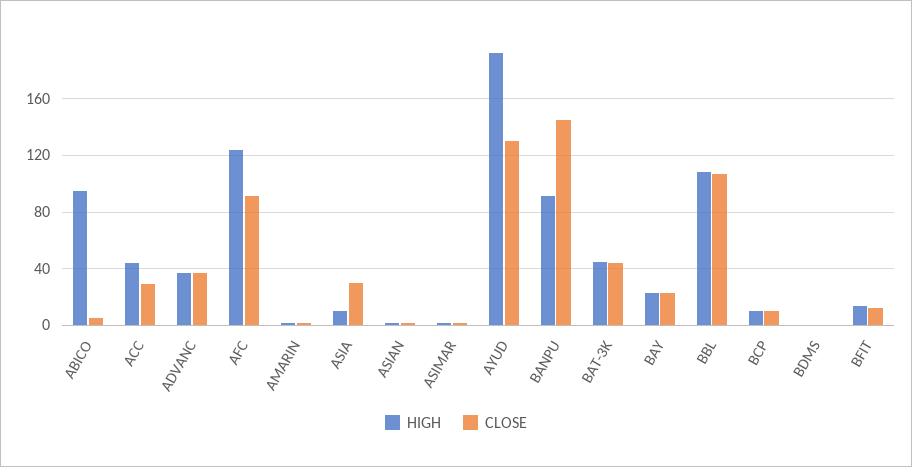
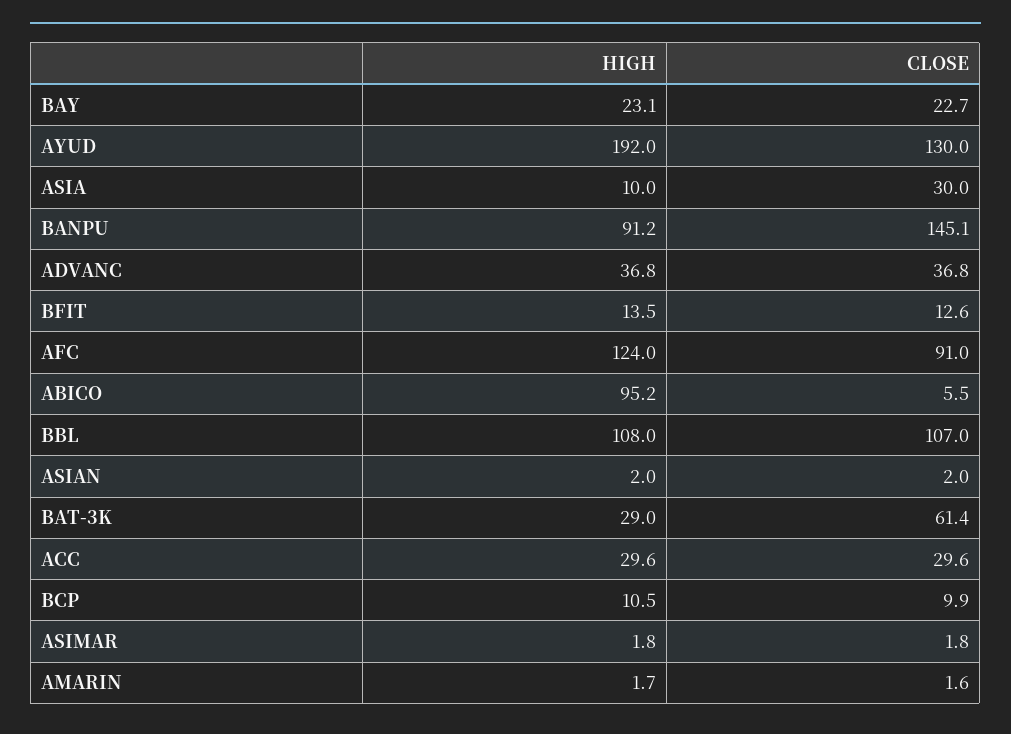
HIGH, ACC: 45 -> 29.6
HIGH, BAT-3K: 45 -> 29
CLOSE, BAT-3K: 45 -> 61.4
HIGH, BDMS: 0 -> none
CLOSE, BDMS: 0 -> none

